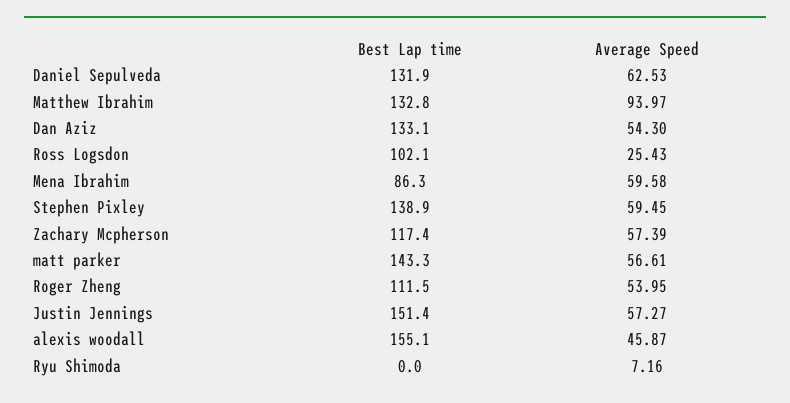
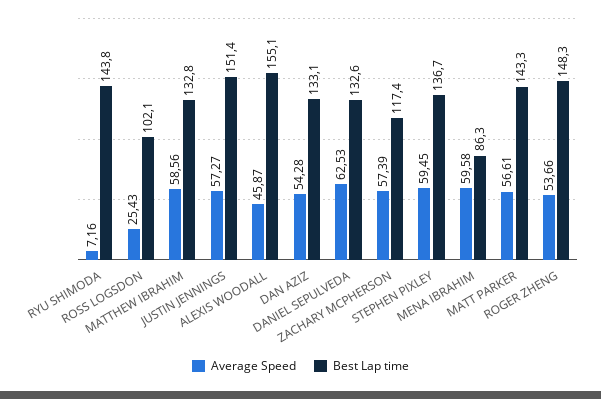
Best Lap time, Daniel Sepulveda: 131.9 -> 132.6
Average Speed, Matthew Ibrahim: 93.97 -> 58.56
Average Speed, Dan Aziz: 54.3 -> 54.28
Best Lap time, Stephen Pixley: 138.9 -> 136.7
Best Lap time, Roger Zheng: 111.5 -> 148.3
Average Speed, Roger Zheng: 53.95 -> 53.66
Best Lap time, Ryu Shimoda: 0 -> 143.8

